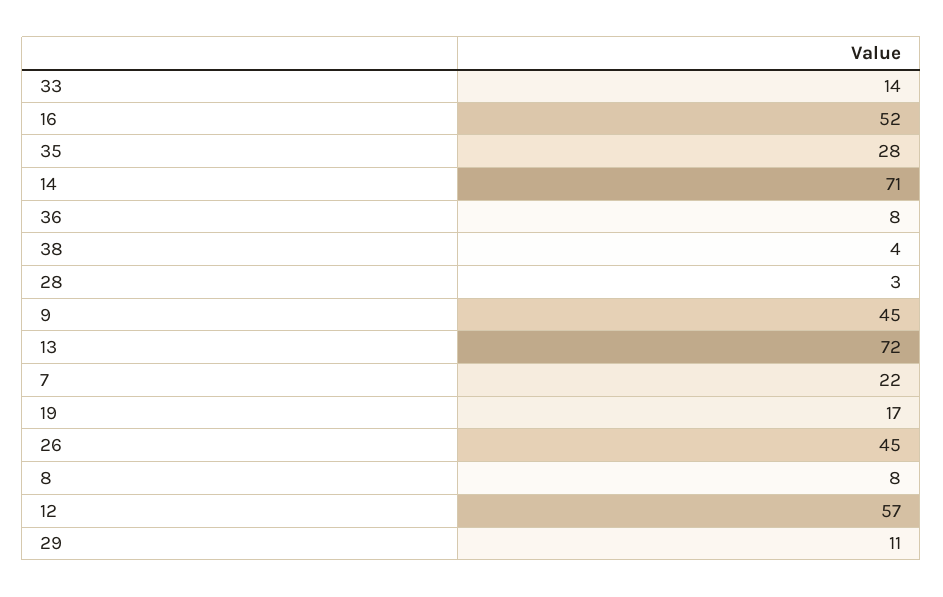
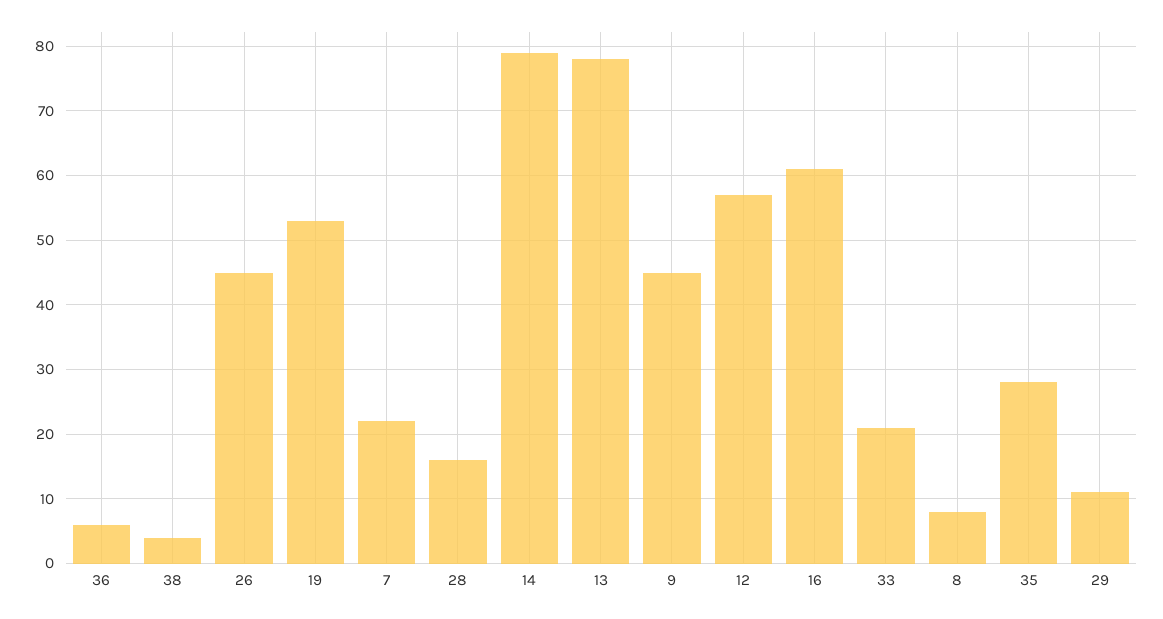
33: 14 -> 21
16: 52 -> 61
14: 71 -> 79
36: 8 -> 6
28: 3 -> 16
13: 72 -> 78
19: 17 -> 53

